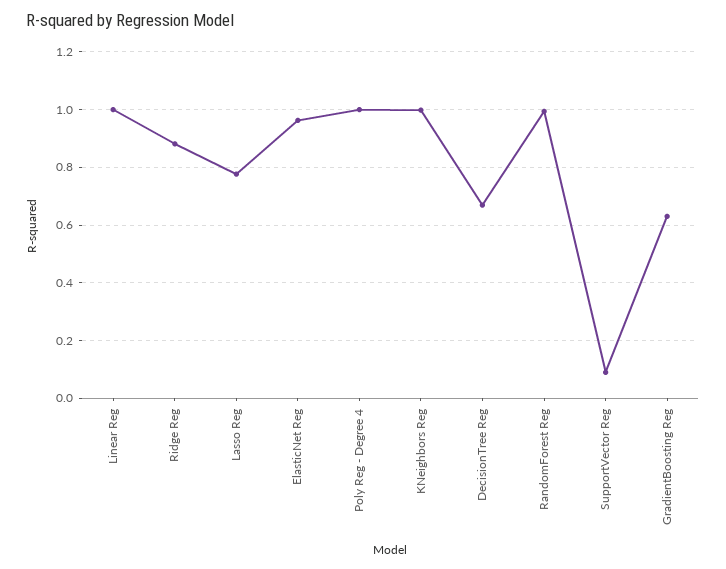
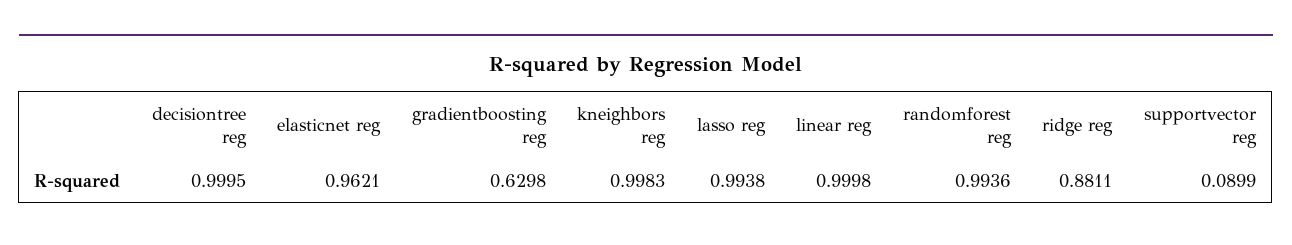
Lasso Reg: 0.775 -> 0.9938
Poly Reg - Degree 4: 1 -> none
DecisionTree Reg: 0.675 -> 0.9995

